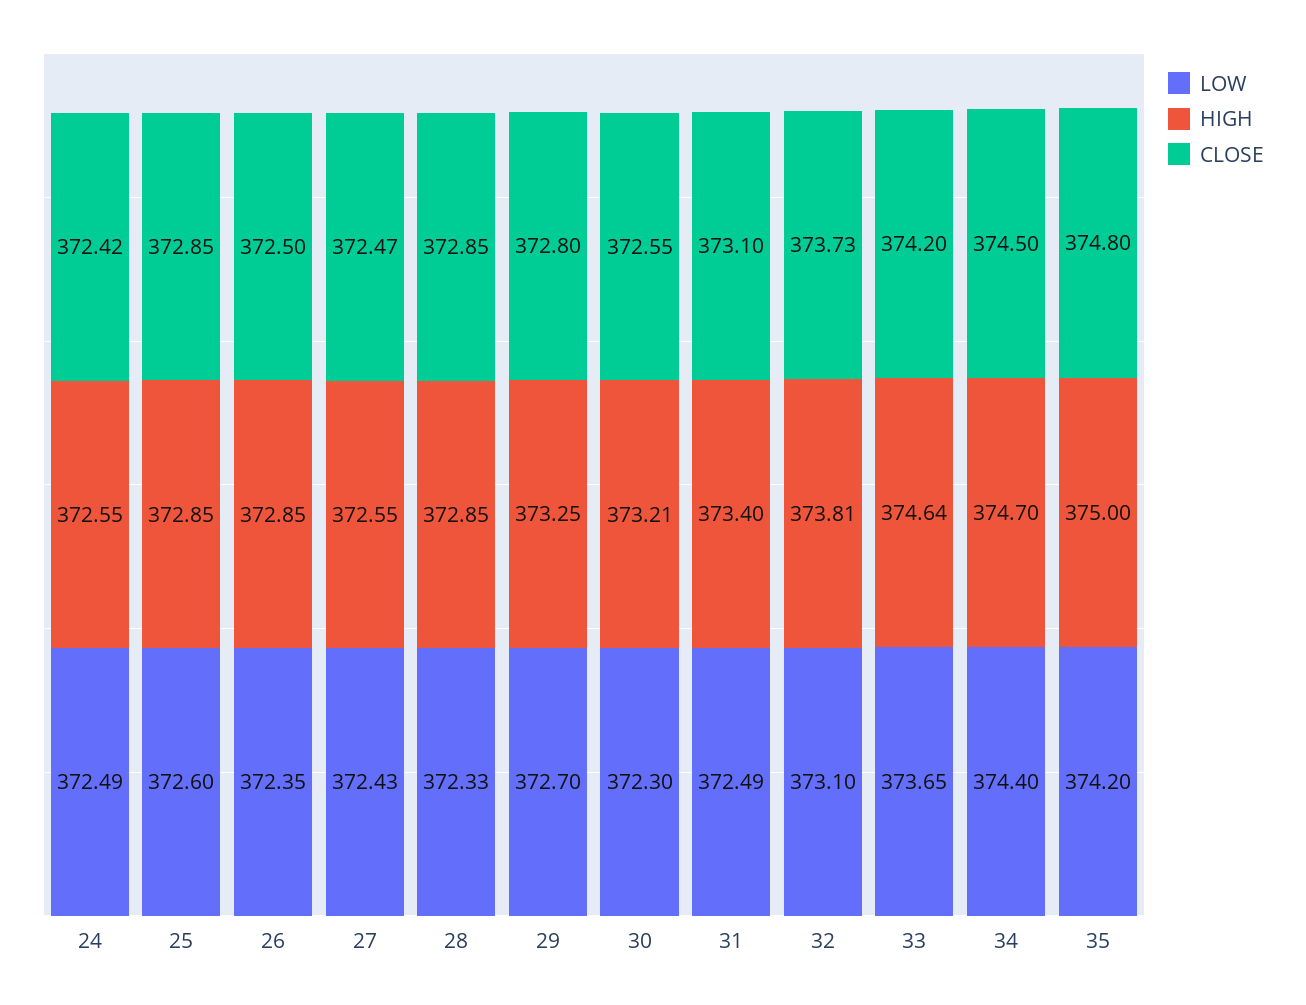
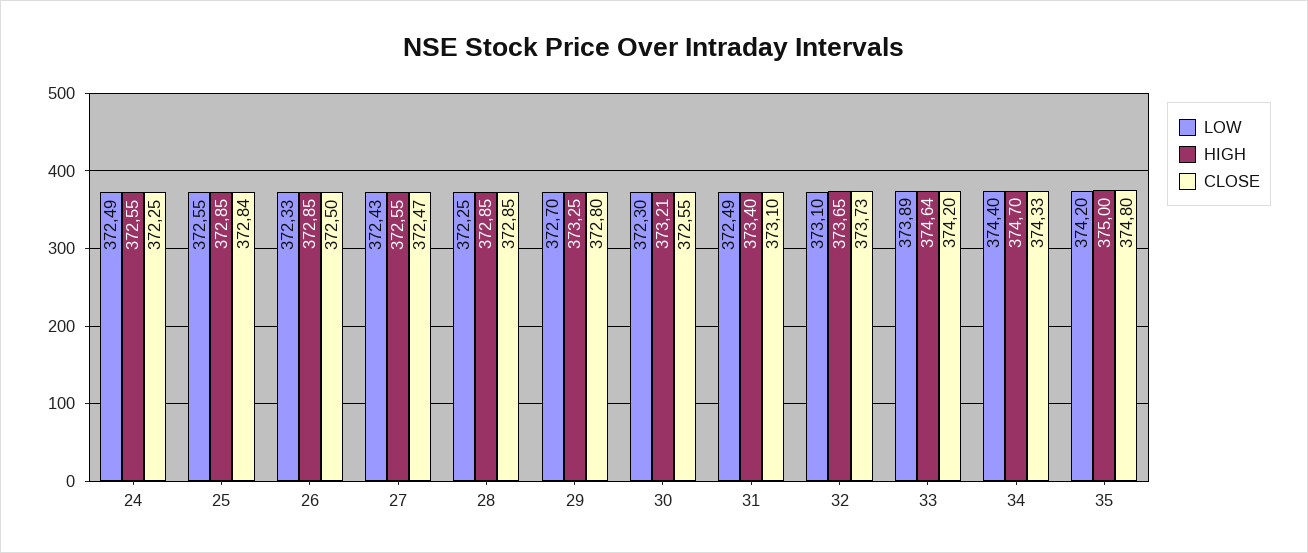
CLOSE, 24: 372.42 -> 372.25
LOW, 25: 372.6 -> 372.55
CLOSE, 25: 372.85 -> 372.84
LOW, 26: 372.35 -> 372.33
LOW, 28: 372.33 -> 372.25
HIGH, 32: 373.81 -> 373.65
LOW, 33: 373.65 -> 373.89
CLOSE, 34: 374.5 -> 374.33

